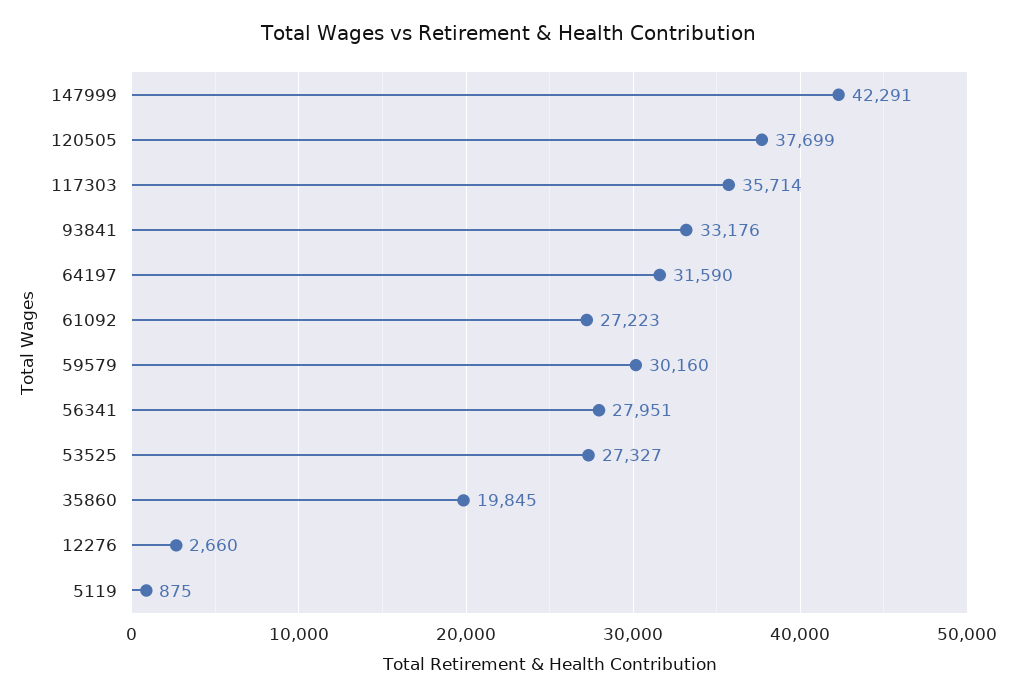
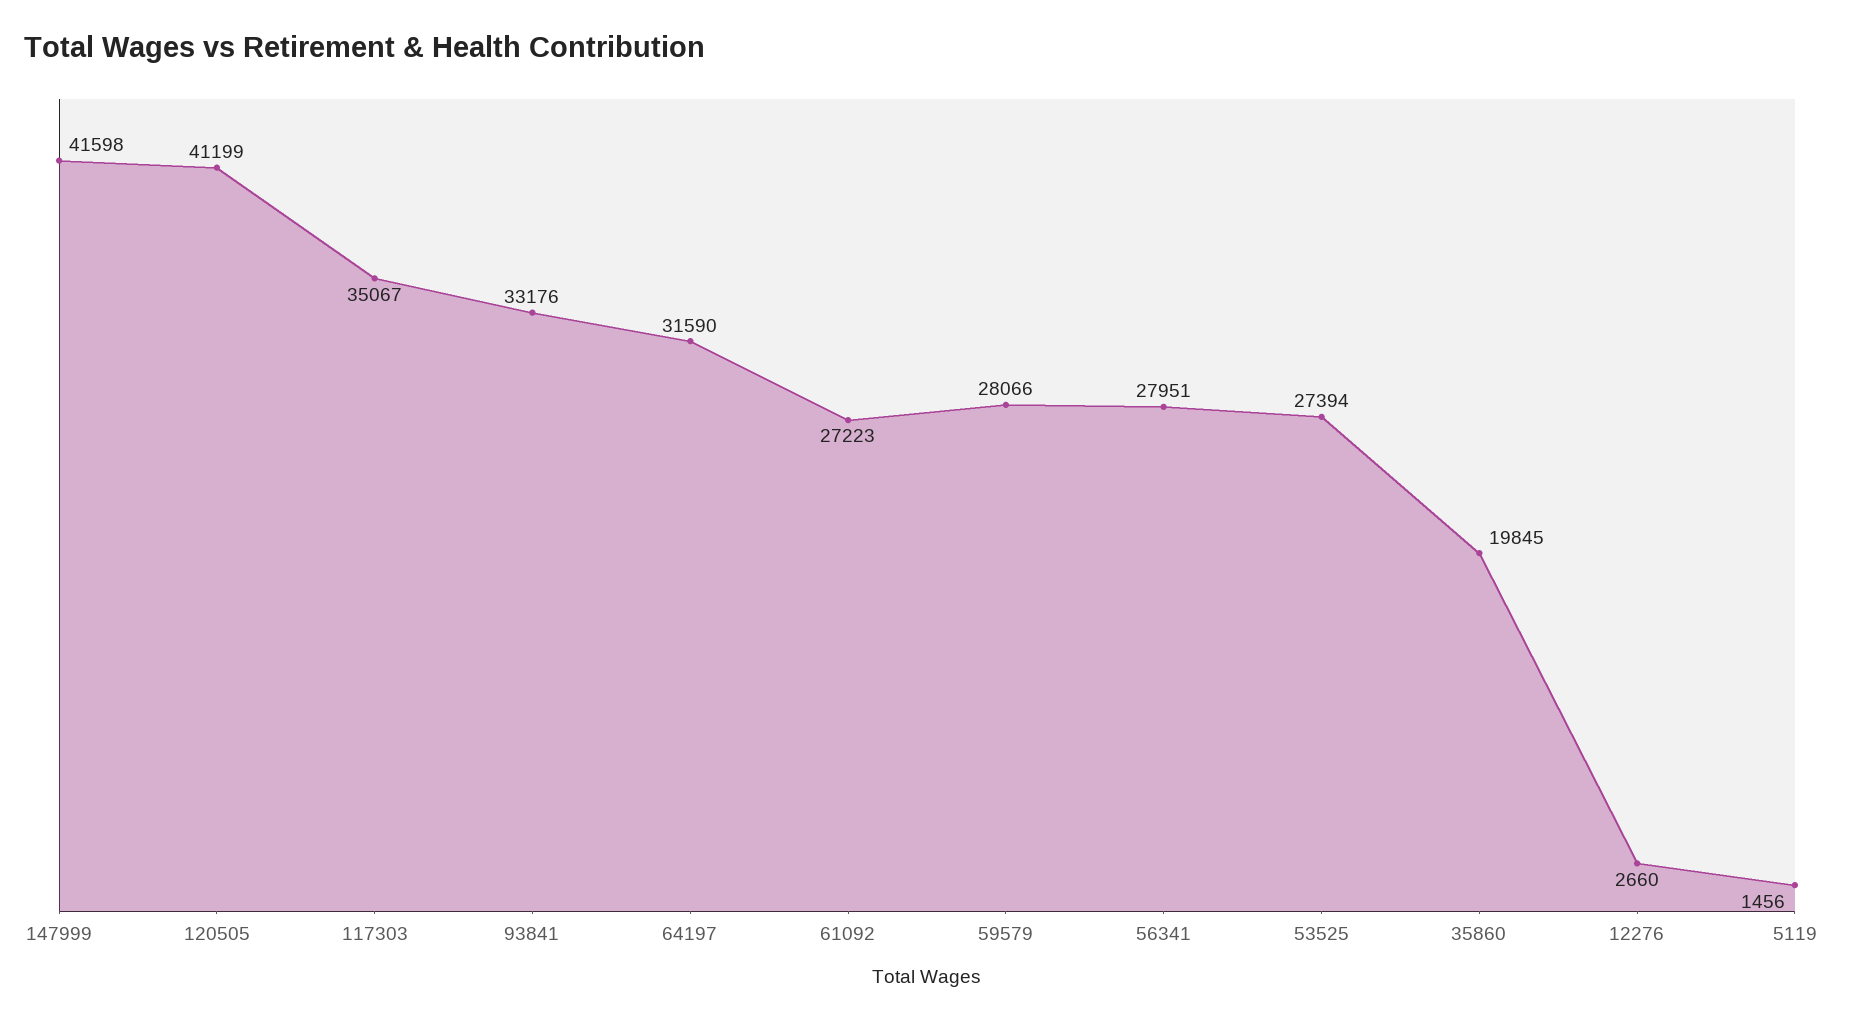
147999: 42291 -> 41598
120505: 37699 -> 41199
117303: 35714 -> 35067
59579: 30160 -> 28066
53525: 27327 -> 27394
5119: 875 -> 1456

